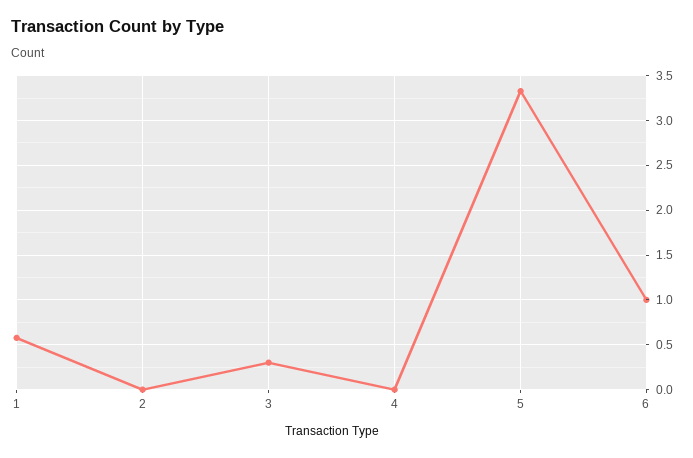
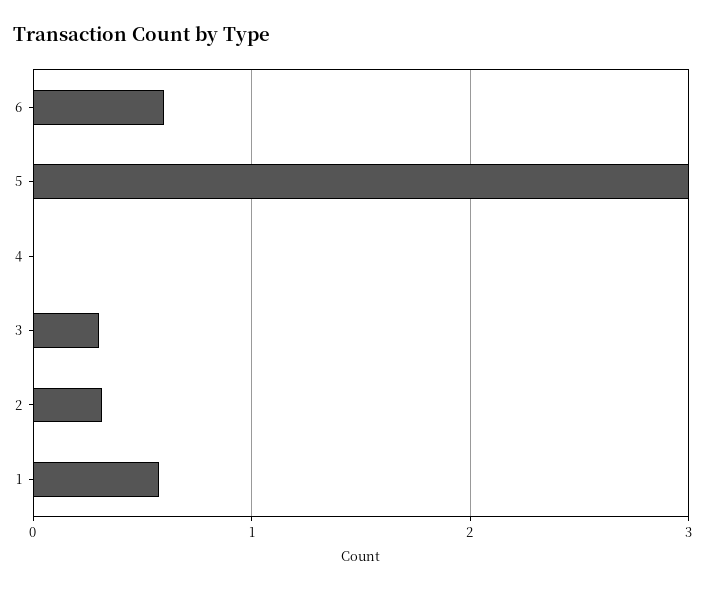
2: 0 -> 0.3
5: 3.3 -> 3
6: 1 -> 0.6

